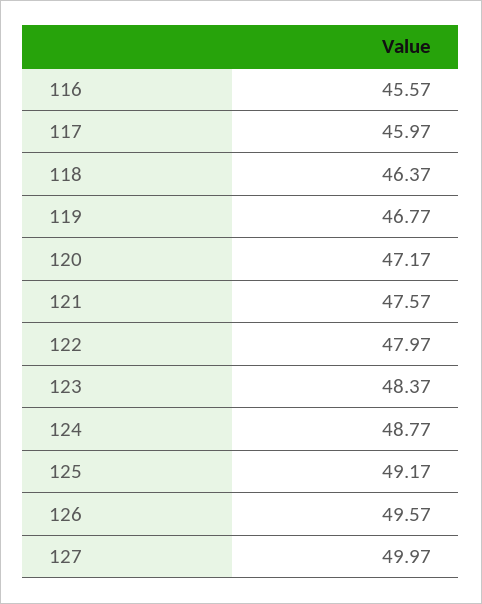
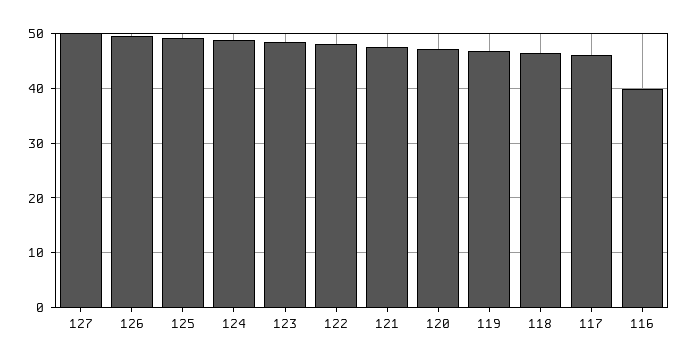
116: 45.57 -> 40

